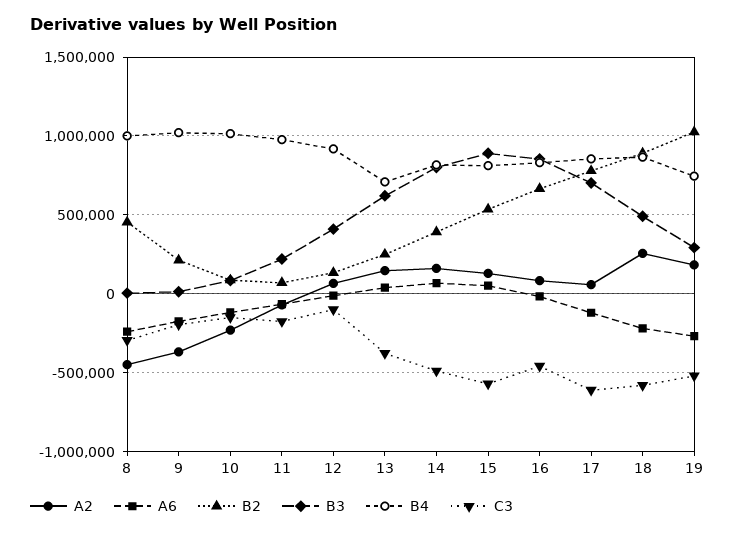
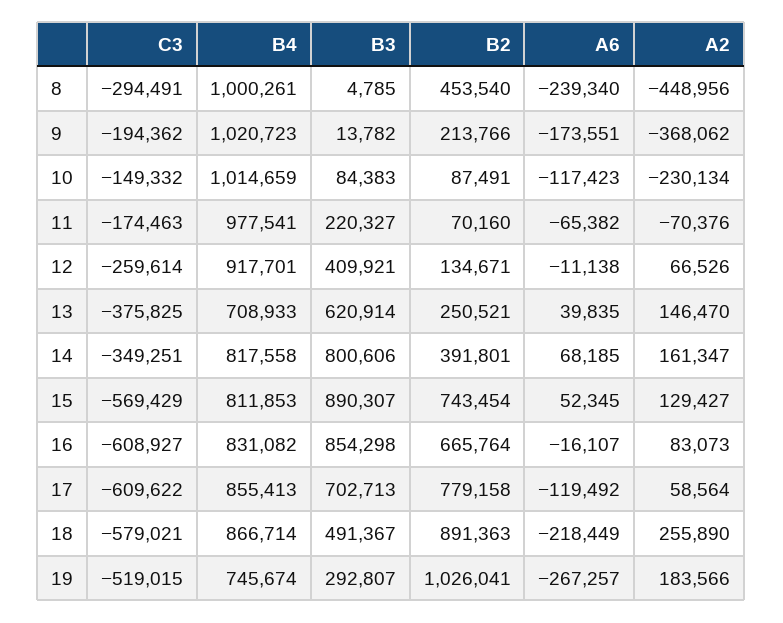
C3, 12: -100000 -> -259614
C3, 14: -500000 -> -349251
B2, 15: 550000 -> 743454
C3, 16: -450000 -> -608927

